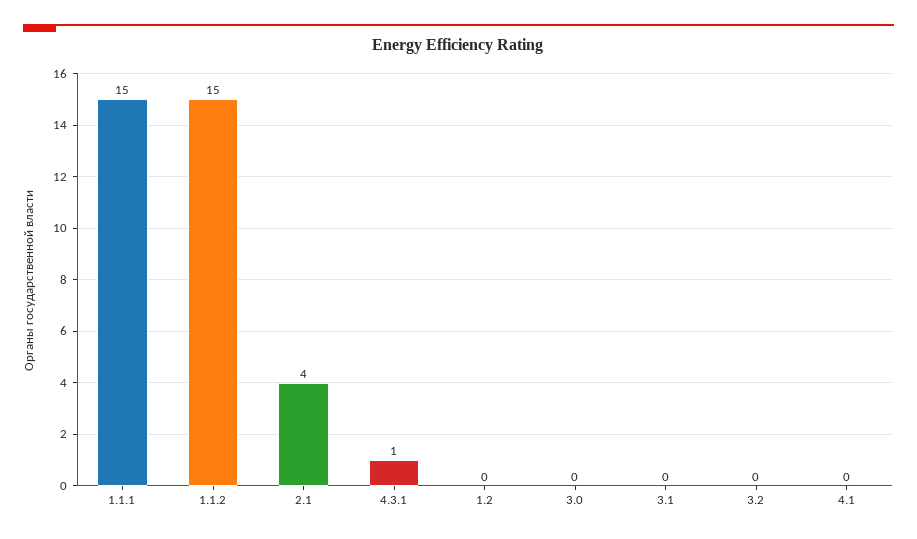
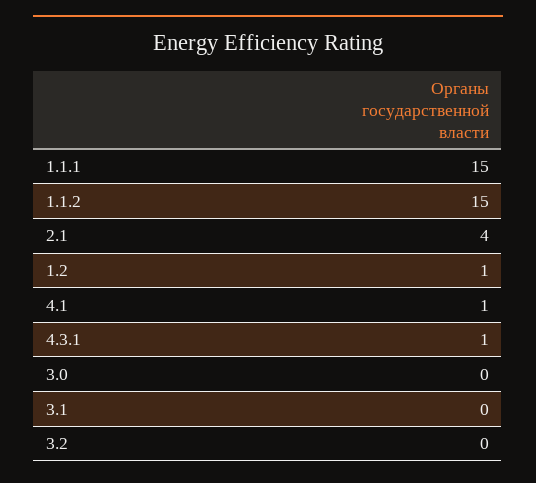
1.2: 0 -> 1
4.1: 0 -> 1

